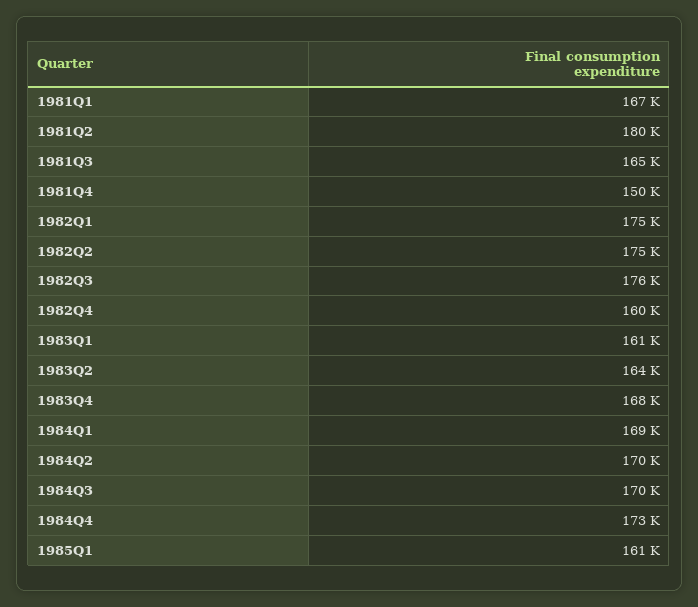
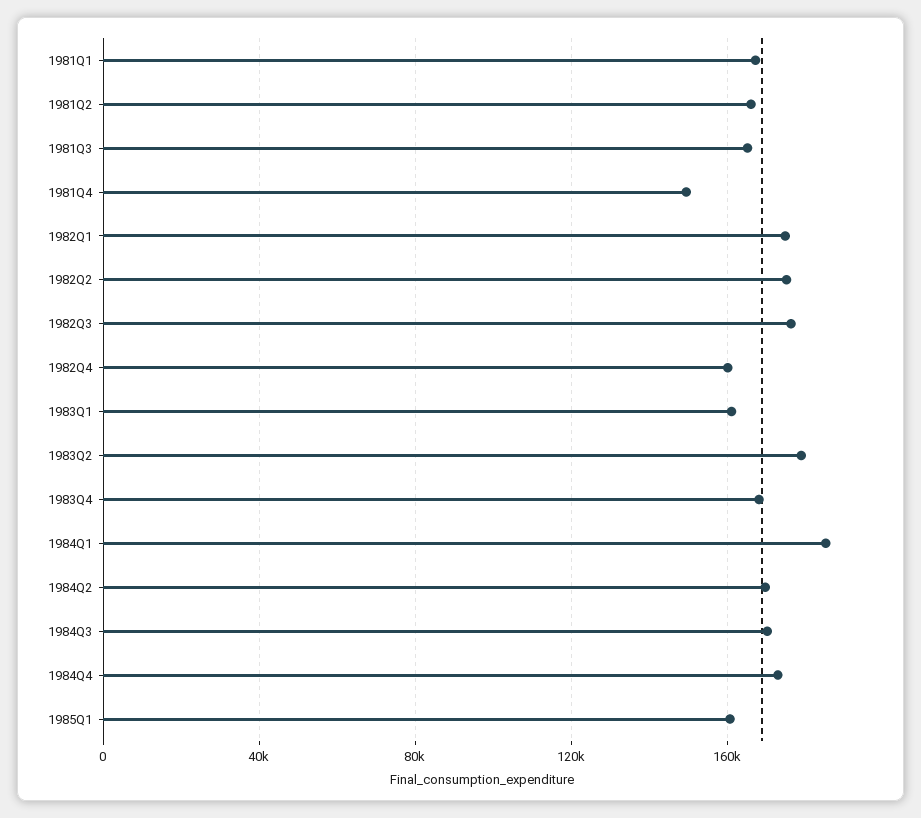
1981Q2: 180000 -> 165000
1983Q2: 164000 -> 180000
1984Q1: 169000 -> 185000

